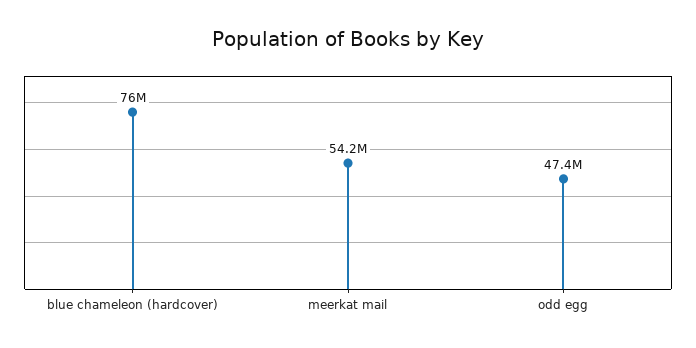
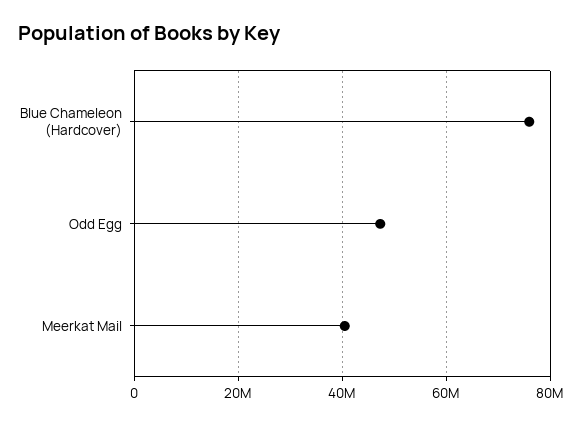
meerkat mail: 54200000 -> 40000000

